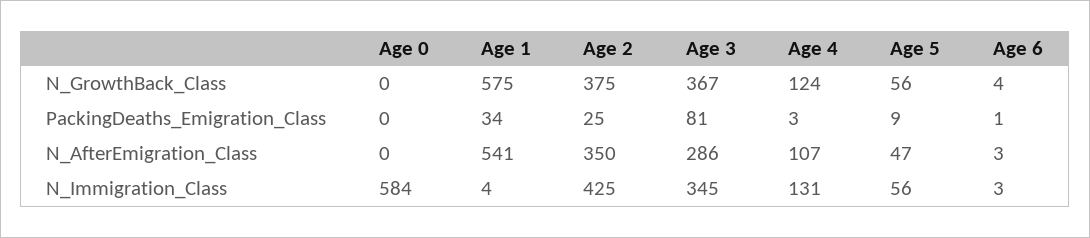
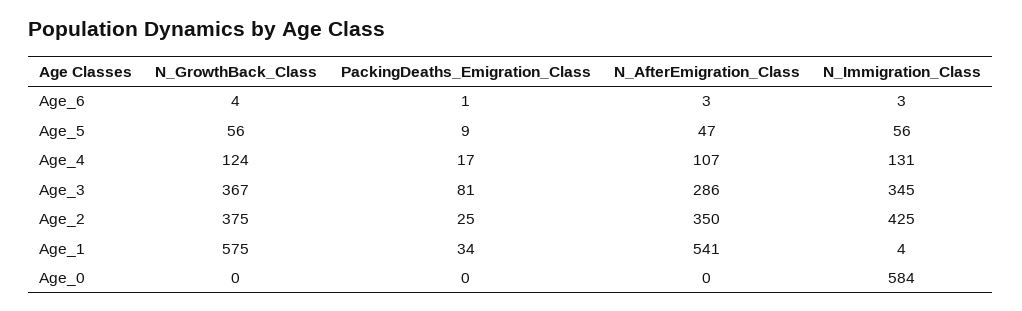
Age 4, PackingDeaths_Emigration_Class: 3 -> 17

